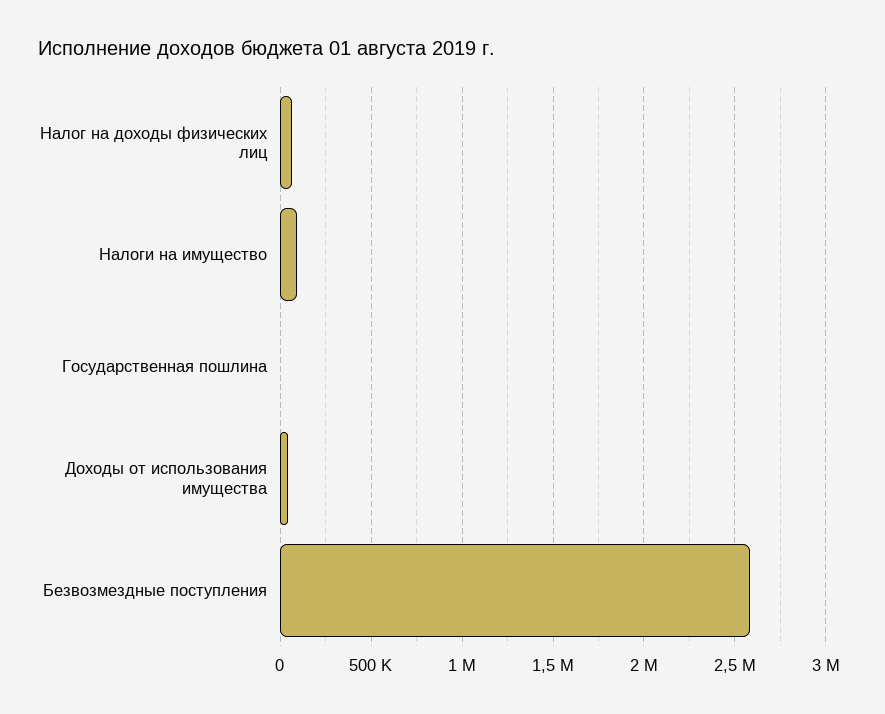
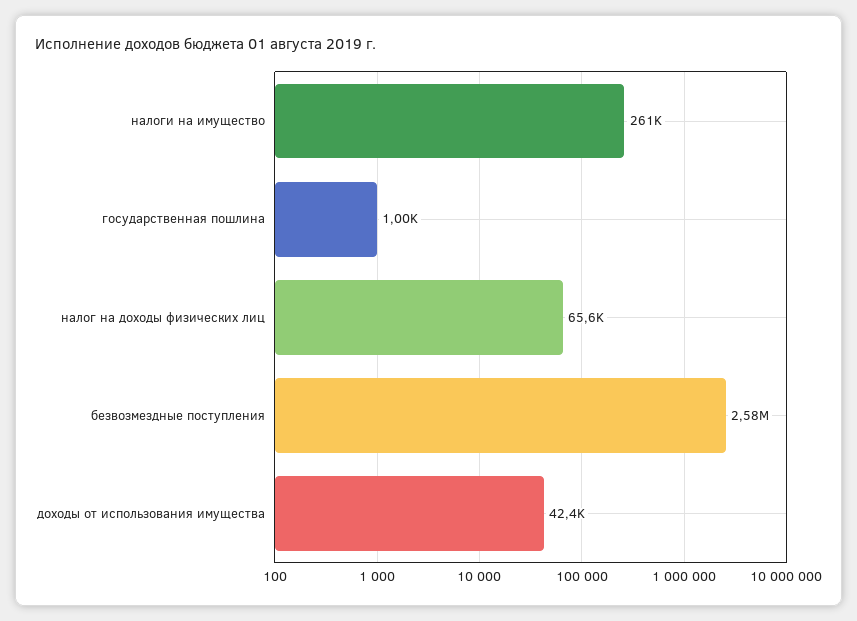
Налоги на имущество: 100000 -> 261000

